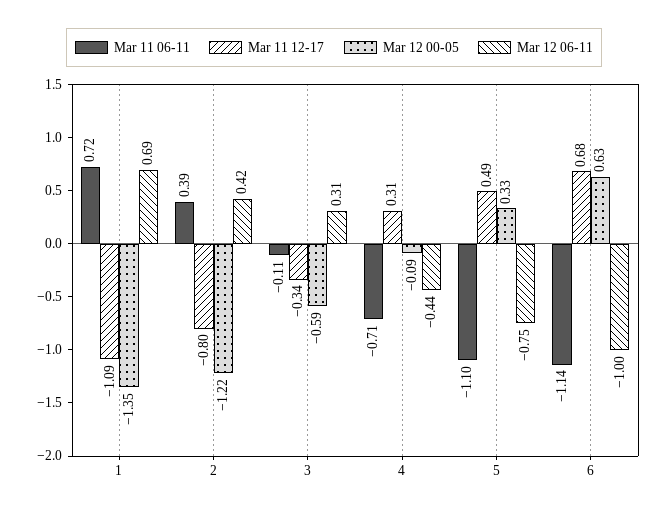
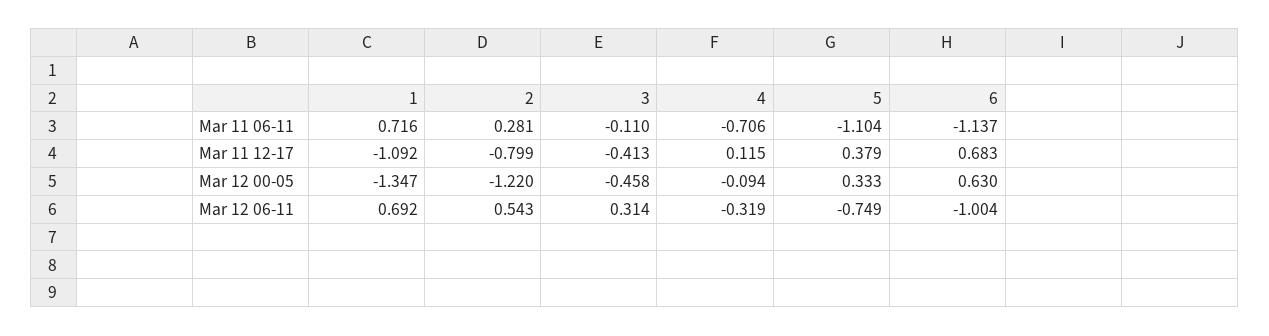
Mar 11 06-11, 2: 0.39 -> 0.281
Mar 12 06-11, 2: 0.42 -> 0.543
Mar 11 12-17, 3: -0.34 -> -0.413
Mar 12 00-05, 3: -0.59 -> -0.458
Mar 11 12-17, 4: 0.31 -> 0.115
Mar 12 06-11, 4: -0.44 -> -0.319
Mar 11 12-17, 5: 0.49 -> 0.379

